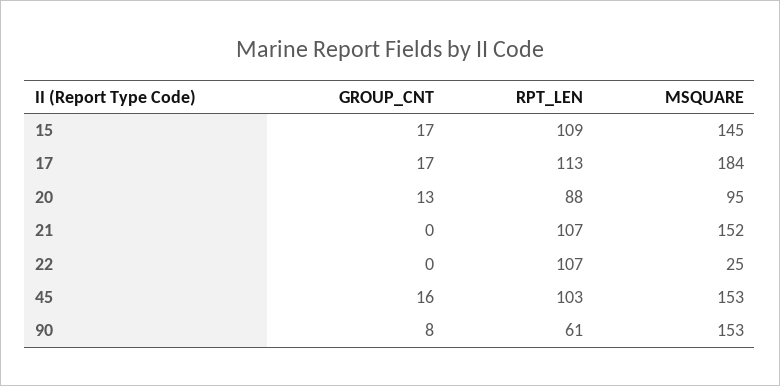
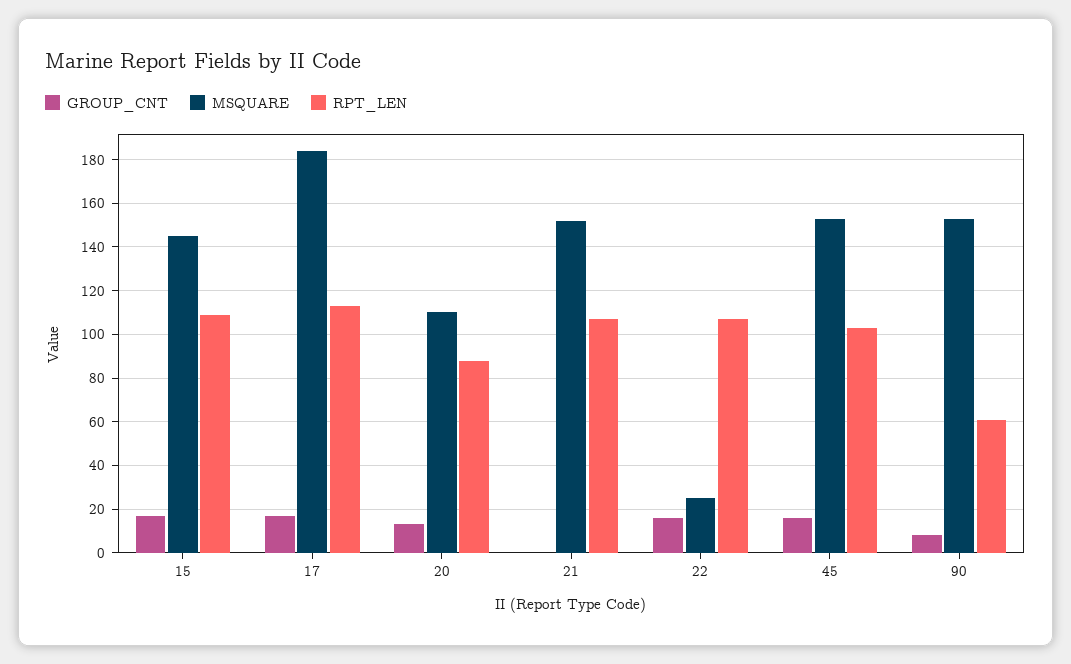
MSQUARE, 20: 95 -> 110
GROUP_CNT, 22: 0 -> 15

